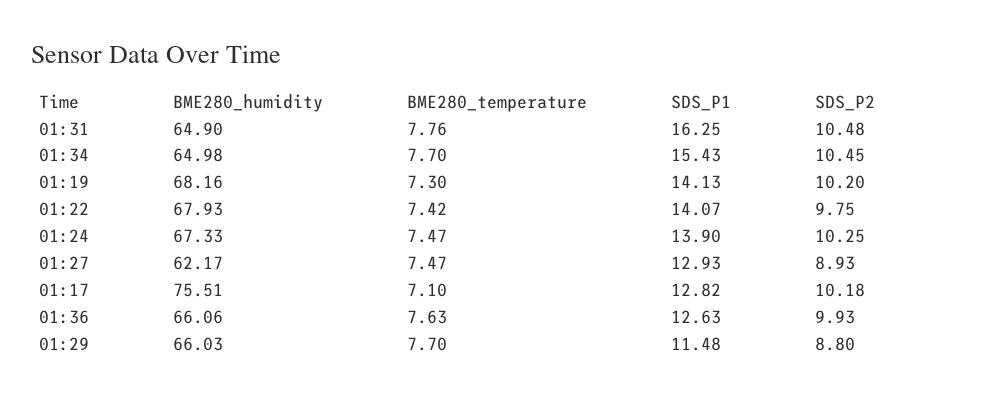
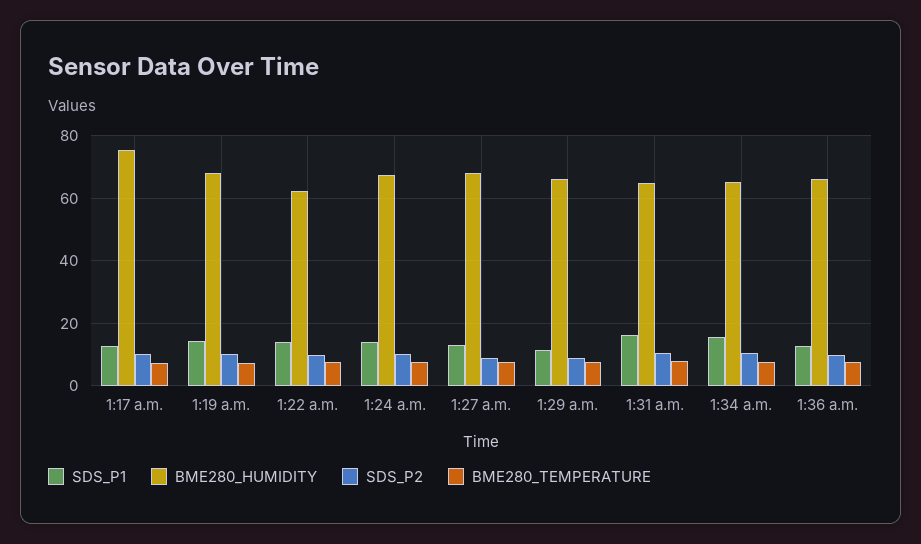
BME280_humidity, 01:22: 67.93 -> 62
BME280_humidity, 01:27: 62.17 -> 68

